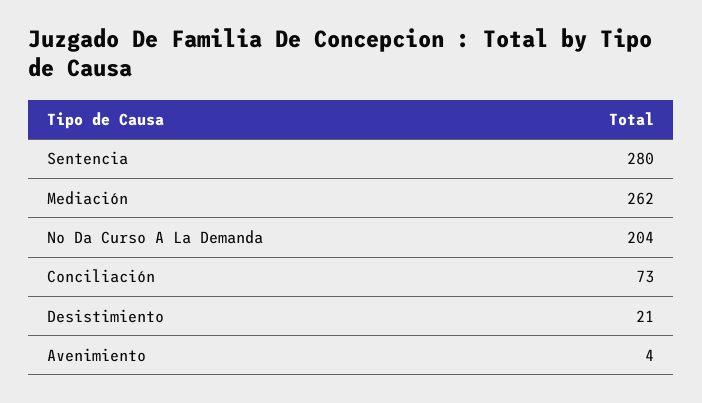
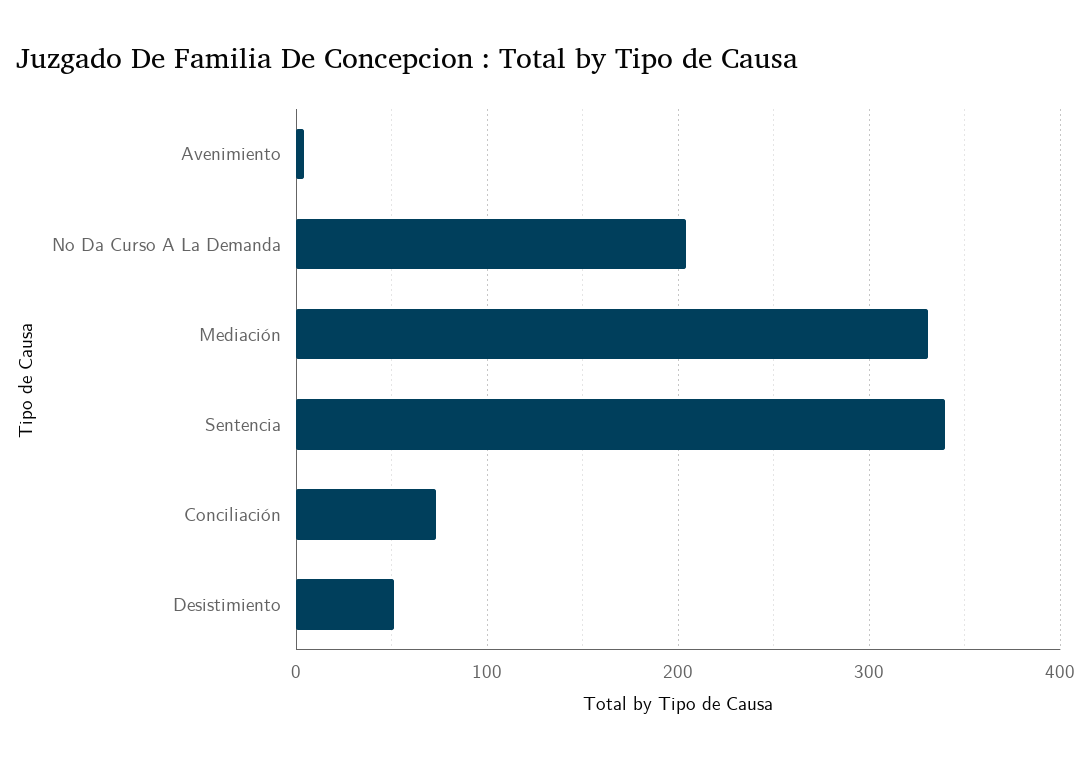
Sentencia: 280 -> 340
Mediación: 262 -> 330
Desistimiento: 21 -> 50

